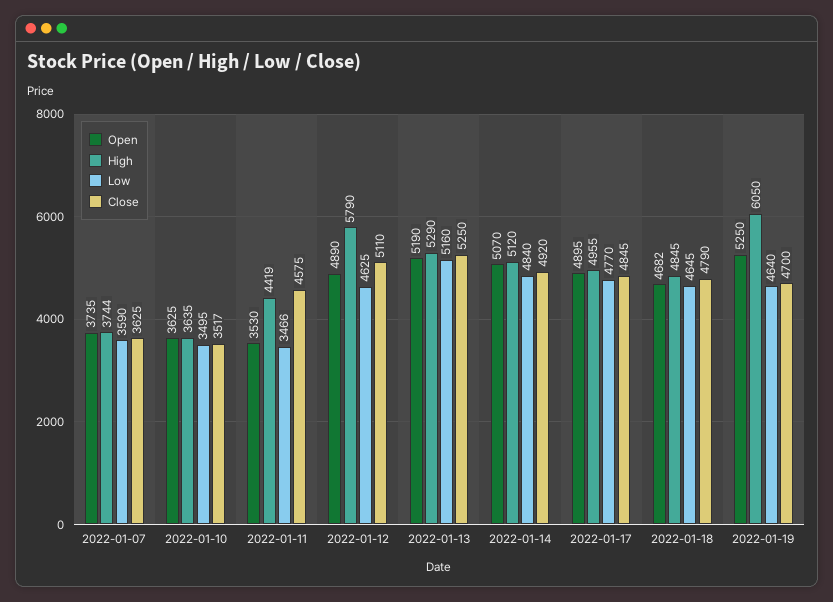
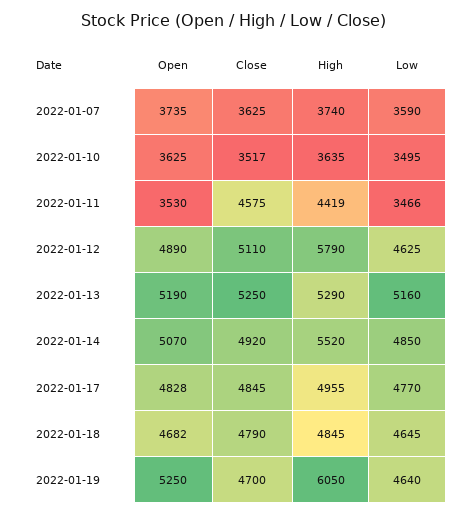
High, 2022-01-07: 3744 -> 3740
High, 2022-01-14: 5120 -> 5520
Low, 2022-01-14: 4840 -> 4850
Open, 2022-01-17: 4895 -> 4828

